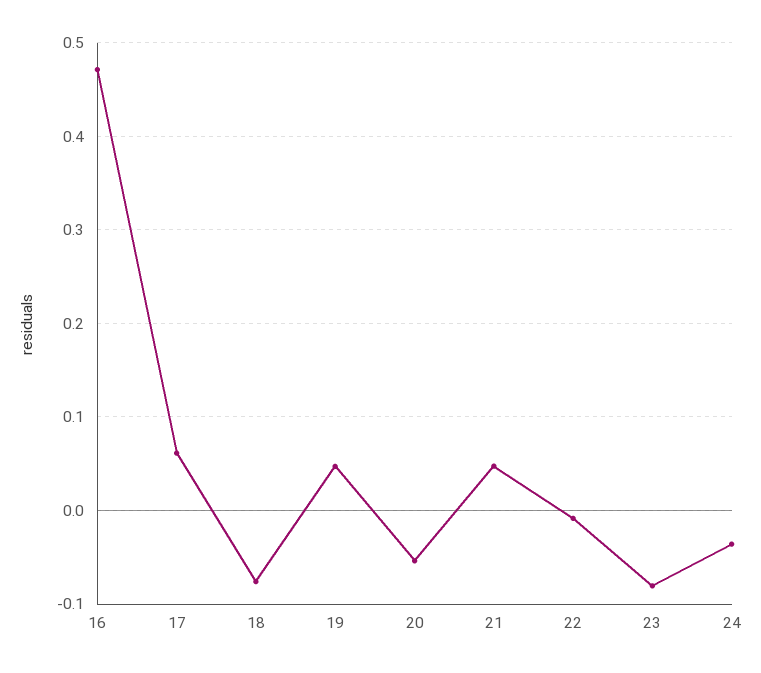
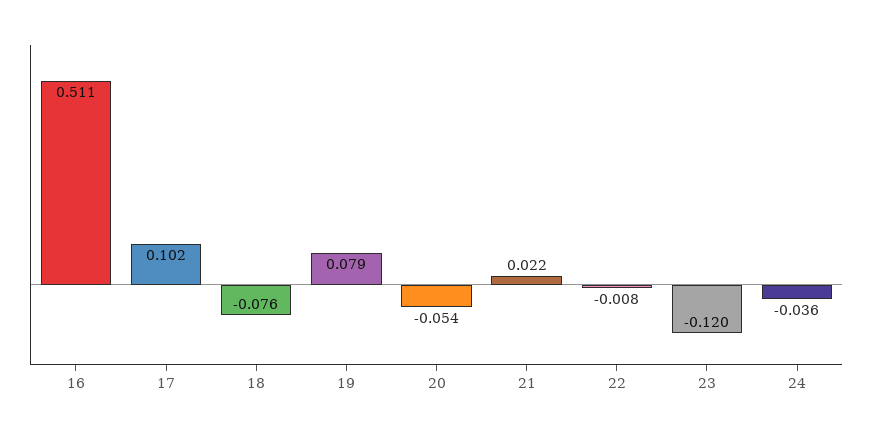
16: 0.47 -> 0.511
17: 0.06 -> 0.102
19: 0.05 -> 0.079
21: 0.05 -> 0.022
23: -0.08 -> -0.12

